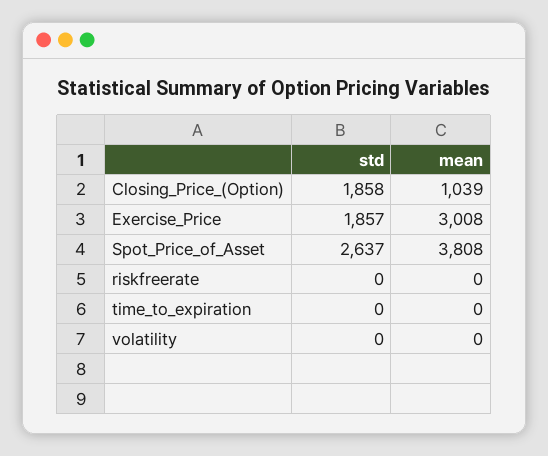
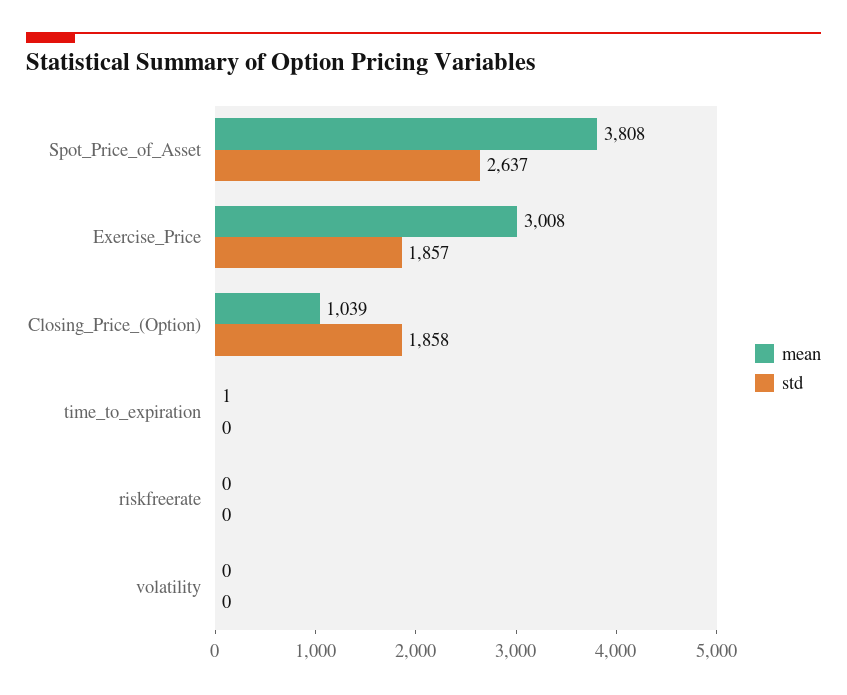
mean, time_to_expiration: 0 -> 1

